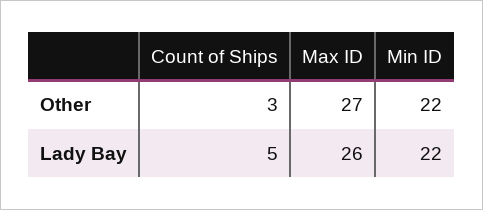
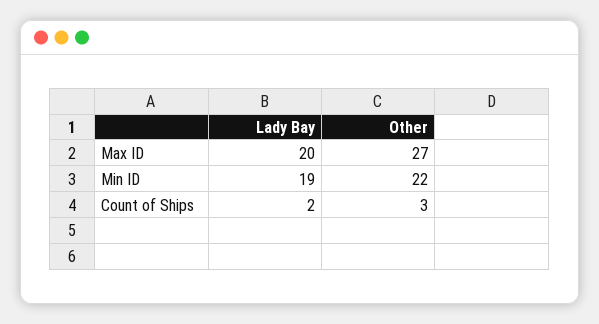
Count of Ships, Lady Bay: 5 -> 2
Max ID, Lady Bay: 26 -> 20
Min ID, Lady Bay: 22 -> 19

